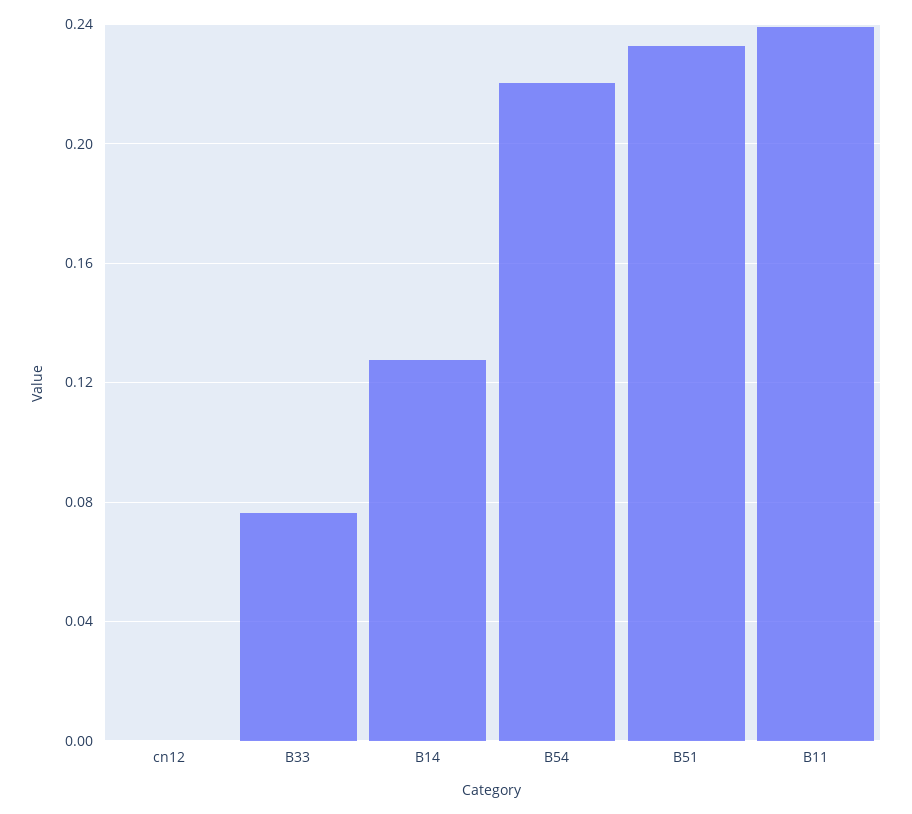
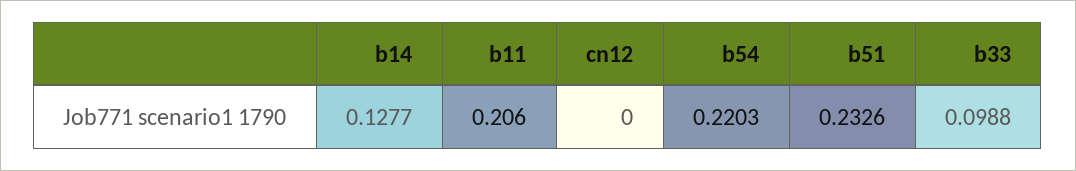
B33: 0.075 -> 0.0988
B11: 0.24 -> 0.206

